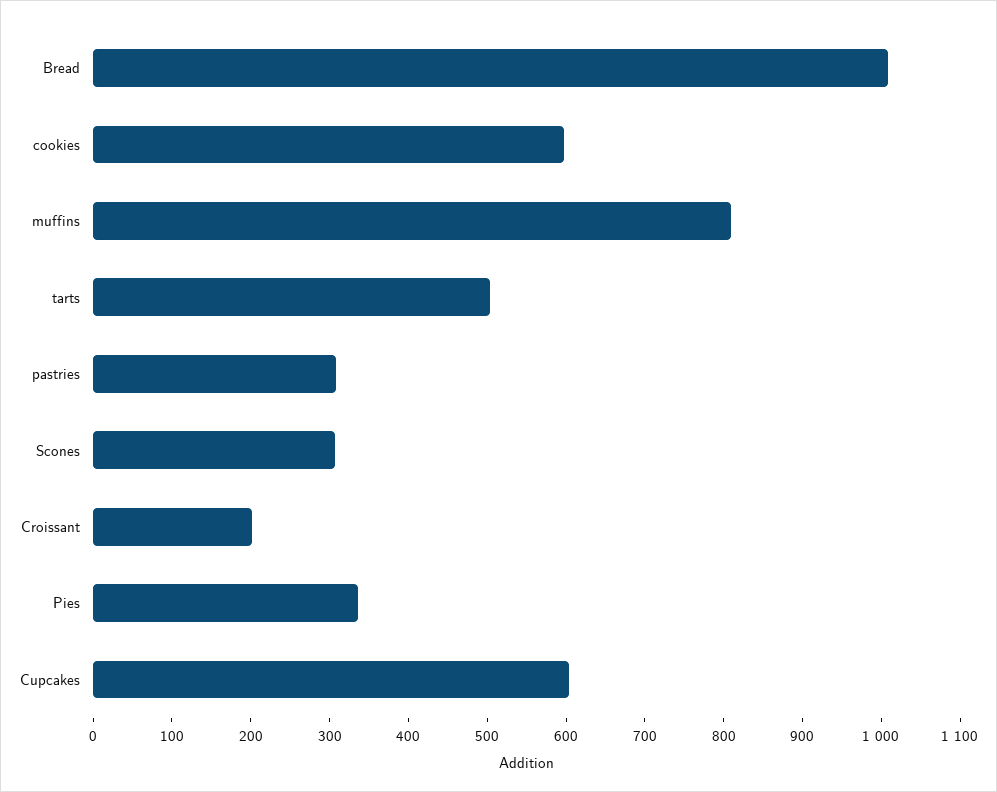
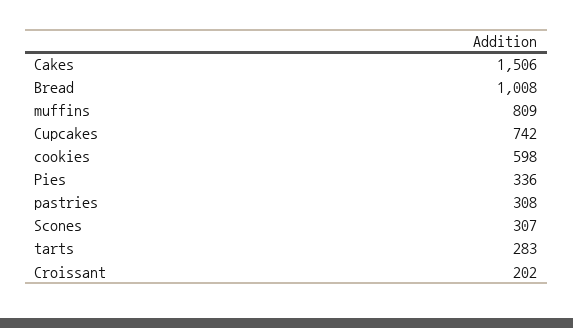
tarts: 500 -> 283
Cupcakes: 600 -> 742
Cakes: none -> 1506

